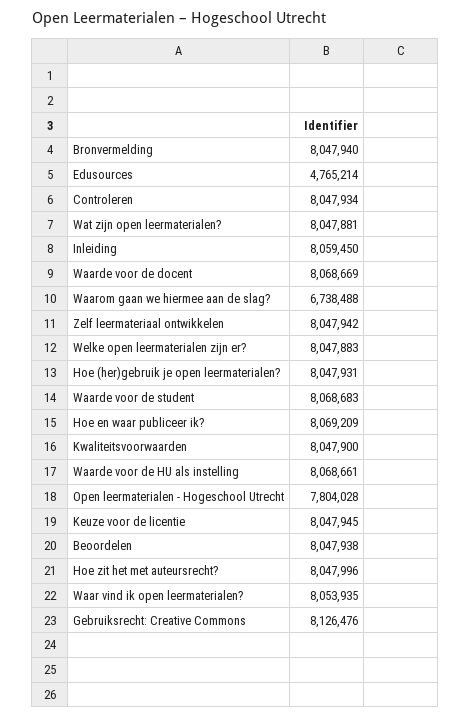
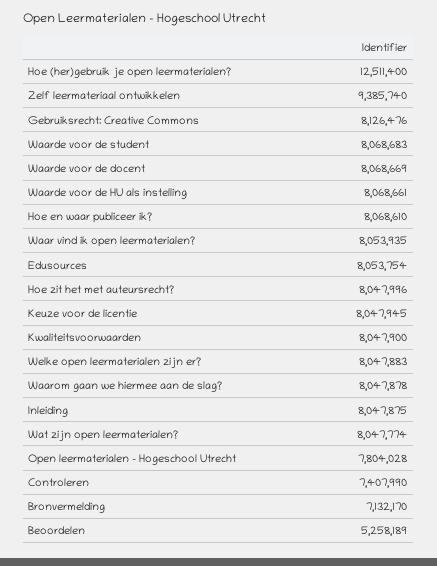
Bronvermelding: 8047940 -> 7132170
Edusources: 4765214 -> 8053754
Controleren: 8047934 -> 7407990
Wat zijn open leermaterialen?: 8047881 -> 8047774
Inleiding: 8059450 -> 8047875
Waarom gaan we hiermee aan de slag?: 6738488 -> 8047878
Zelf leermateriaal ontwikkelen: 8047942 -> 9385740
Hoe (her)gebruik je open leermaterialen?: 8047931 -> 12511400
Hoe en waar publiceer ik?: 8069209 -> 8068610
Beoordelen: 8047938 -> 5258189

